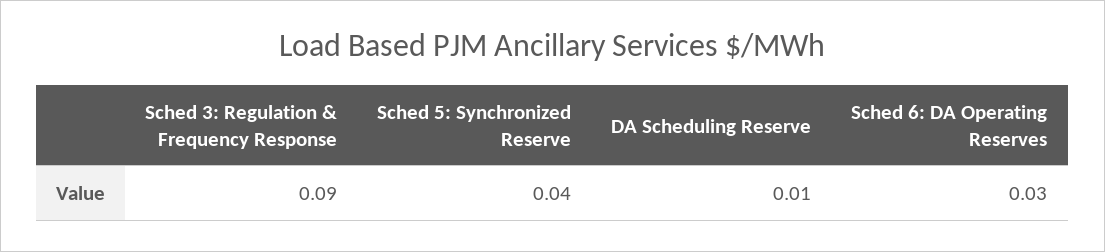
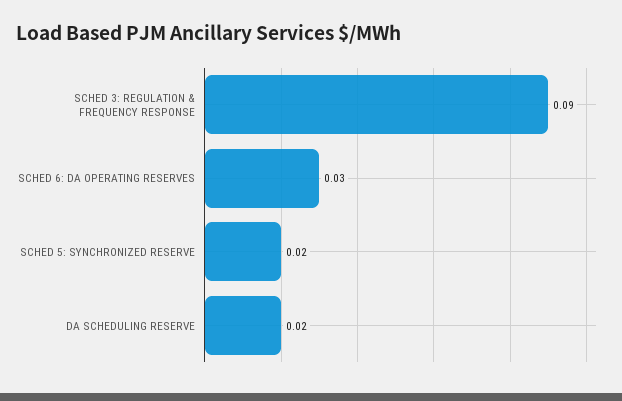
Sched 5: Synchronized Reserve: 0.04 -> 0.02
DA Scheduling Reserve: 0.01 -> 0.02

